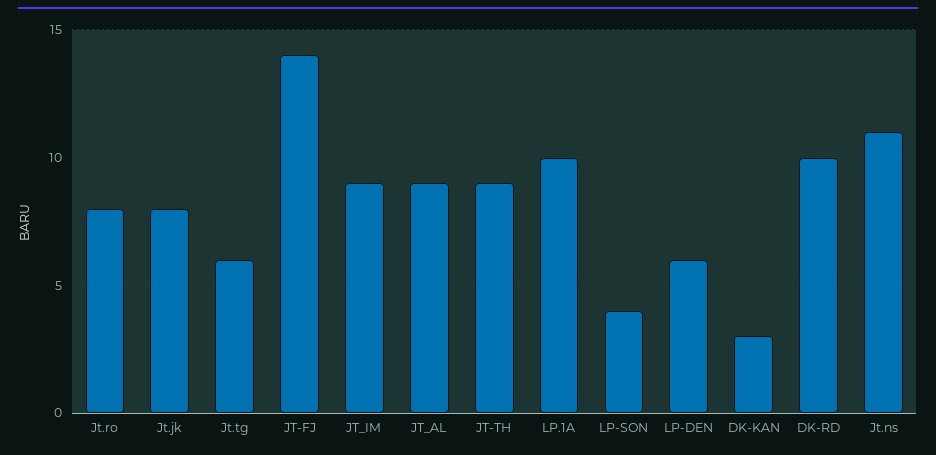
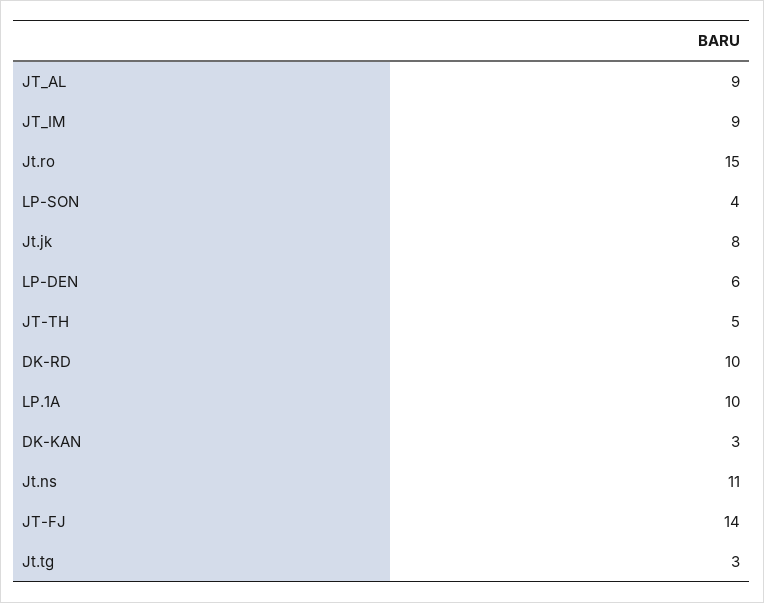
Jt.ro: 8 -> 15
Jt.tg: 6 -> 3
JT-TH: 9 -> 5

